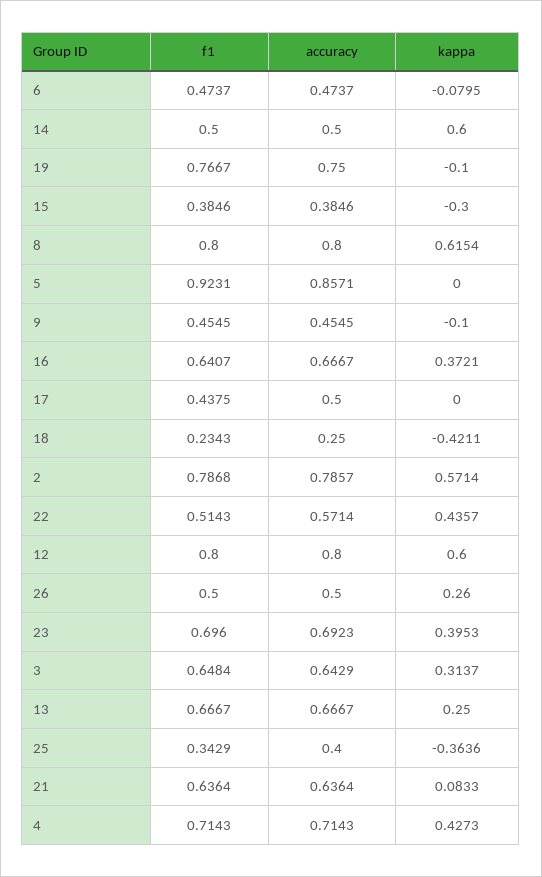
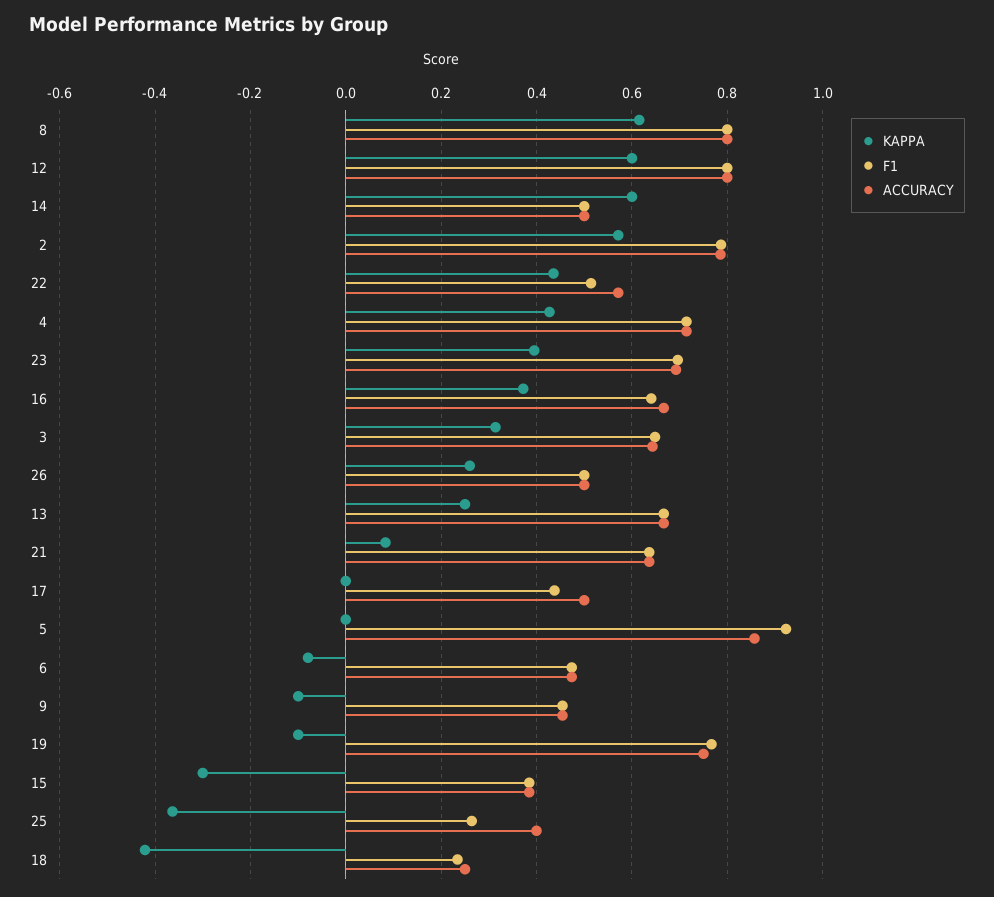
f1, 25: 0.3429 -> 0.26

